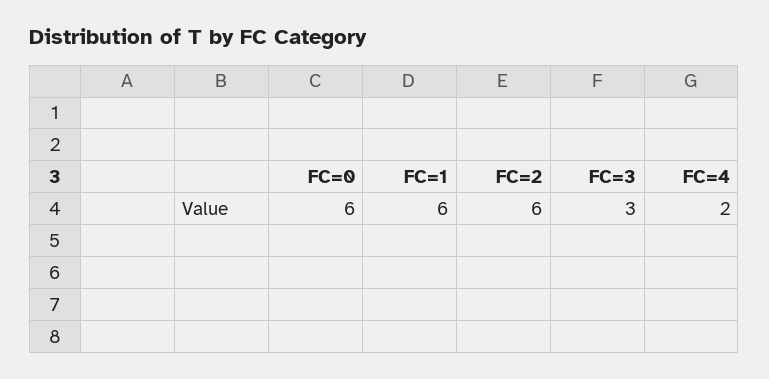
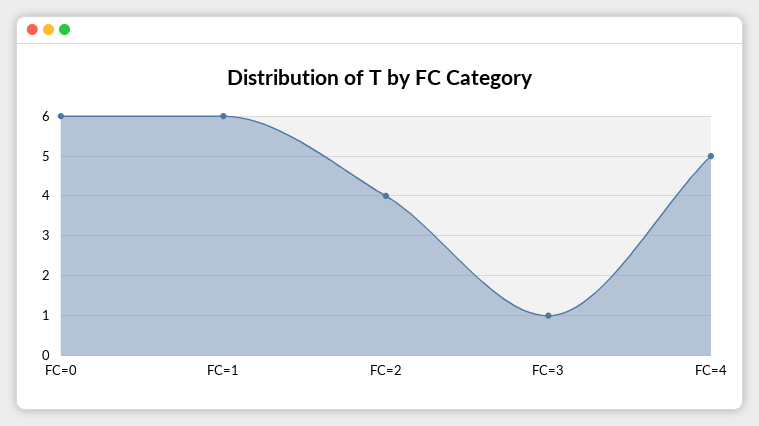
FC=2: 6 -> 4
FC=3: 3 -> 1
FC=4: 2 -> 5

